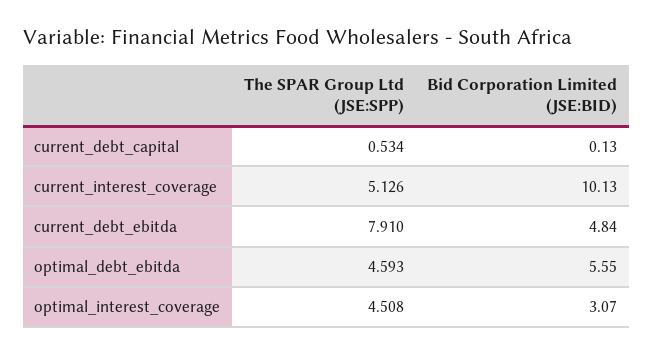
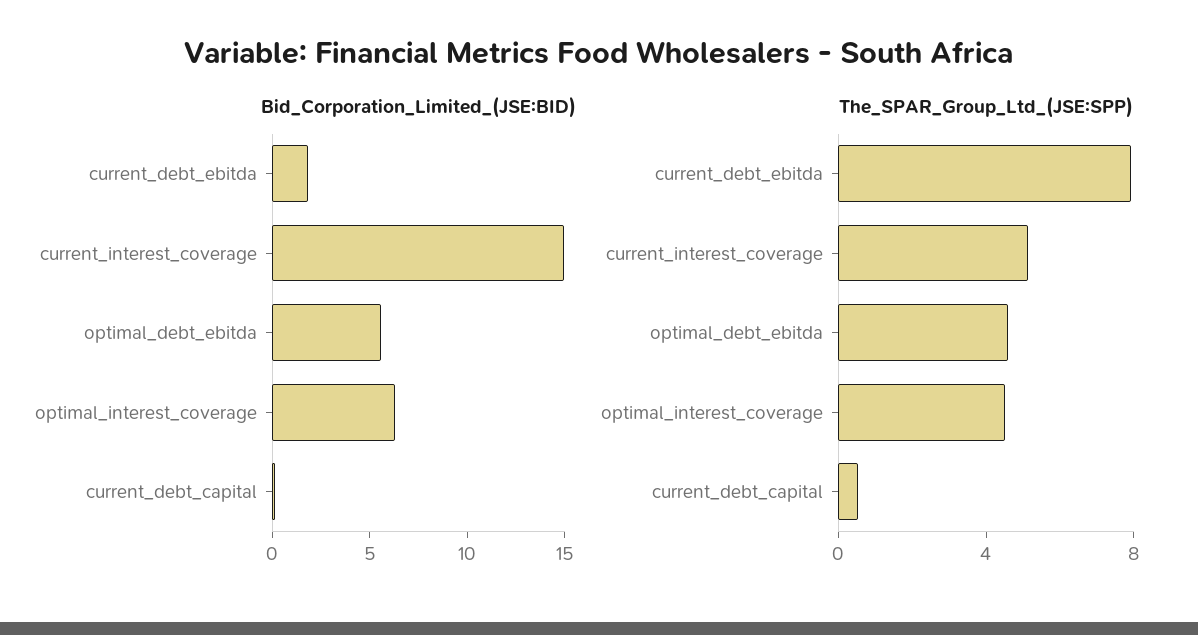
Bid Corporation Limited (JSE:BID), current_interest_coverage: 10.13 -> 15
Bid Corporation Limited (JSE:BID), current_debt_ebitda: 4.84 -> 2
Bid Corporation Limited (JSE:BID), optimal_interest_coverage: 3.07 -> 6

